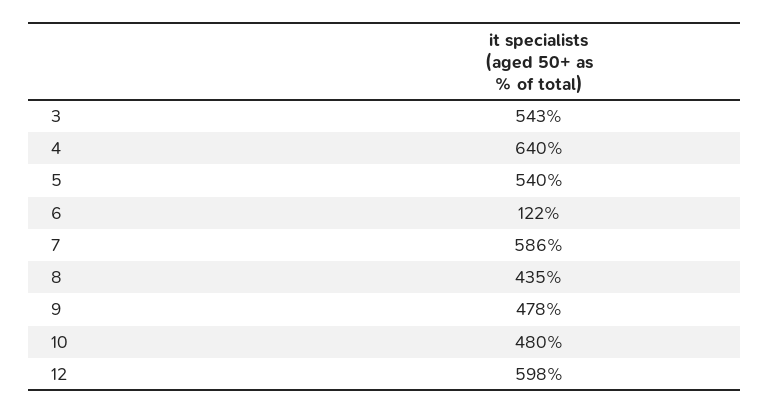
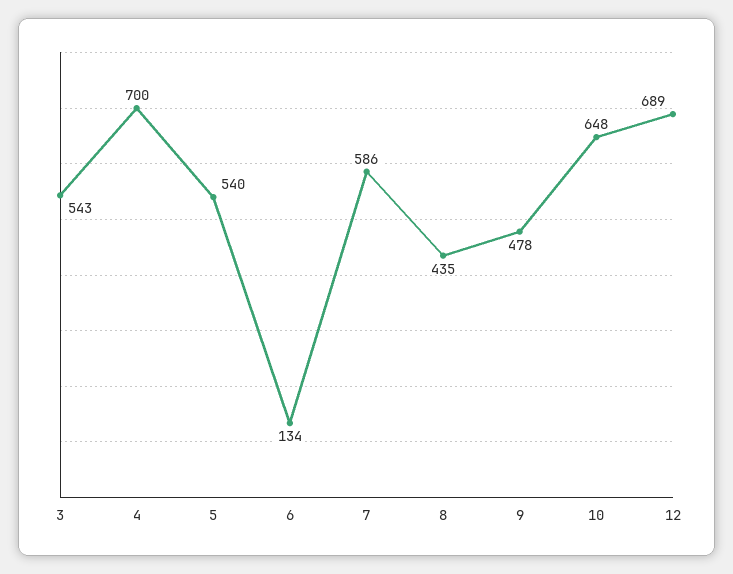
4: 640 -> 700
6: 122 -> 134
10: 480 -> 648
12: 598 -> 689

